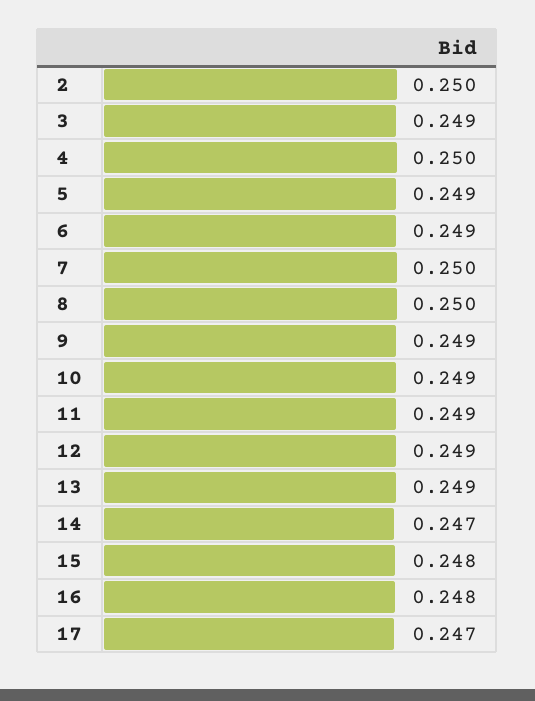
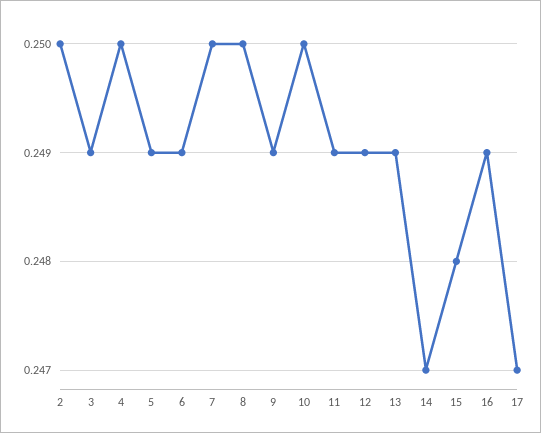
10: 0.249 -> 0.25
16: 0.248 -> 0.249

